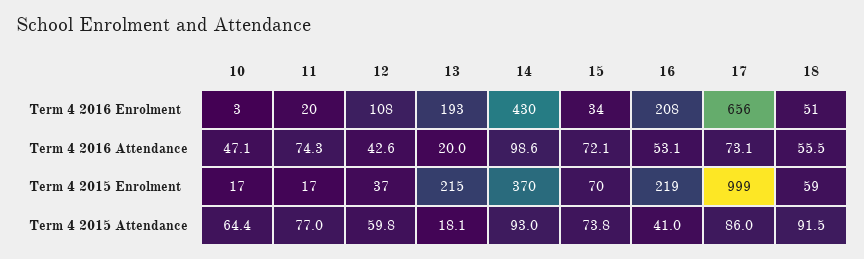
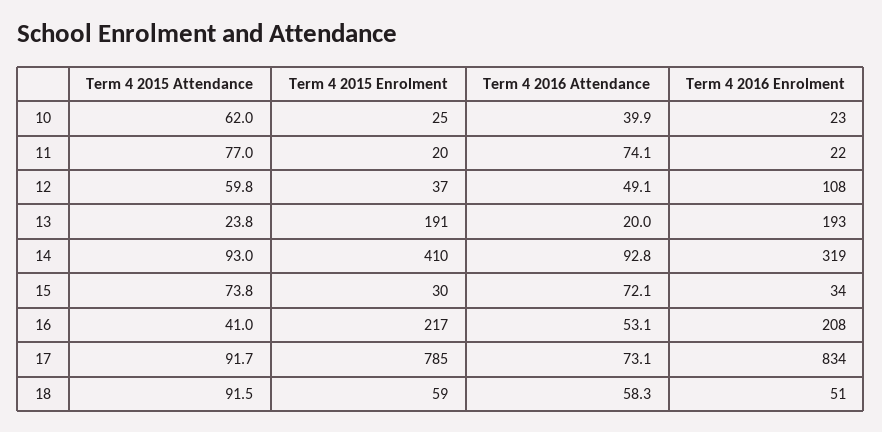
10, Term 4 2016 Enrolment: 3 -> 23
11, Term 4 2016 Enrolment: 20 -> 22
14, Term 4 2016 Enrolment: 430 -> 319
17, Term 4 2016 Enrolment: 656 -> 834
10, Term 4 2016 Attendance: 47.1 -> 39.9
11, Term 4 2016 Attendance: 74.3 -> 74.1
12, Term 4 2016 Attendance: 42.6 -> 49.1
14, Term 4 2016 Attendance: 98.6 -> 92.8
18, Term 4 2016 Attendance: 55.5 -> 58.3
10, Term 4 2015 Enrolment: 17 -> 25
11, Term 4 2015 Enrolment: 17 -> 20
13, Term 4 2015 Enrolment: 215 -> 191
14, Term 4 2015 Enrolment: 370 -> 410
15, Term 4 2015 Enrolment: 70 -> 30
16, Term 4 2015 Enrolment: 219 -> 217
17, Term 4 2015 Enrolment: 999 -> 785
10, Term 4 2015 Attendance: 64.4 -> 62
13, Term 4 2015 Attendance: 18.1 -> 23.8
17, Term 4 2015 Attendance: 86 -> 91.7

